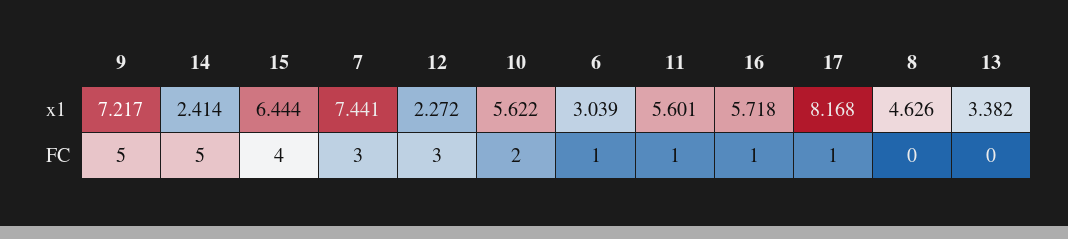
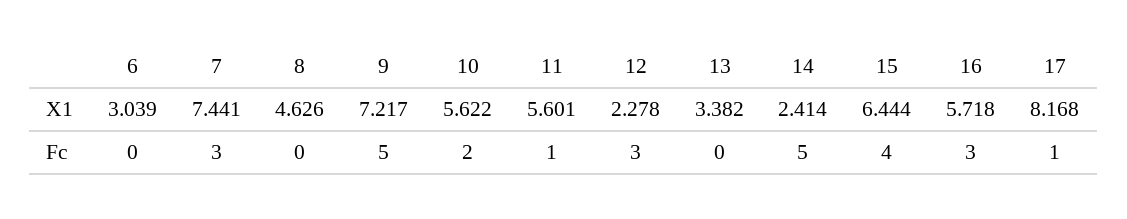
12, x1: 2.272 -> 2.278
6, FC: 1 -> 0
16, FC: 1 -> 3

